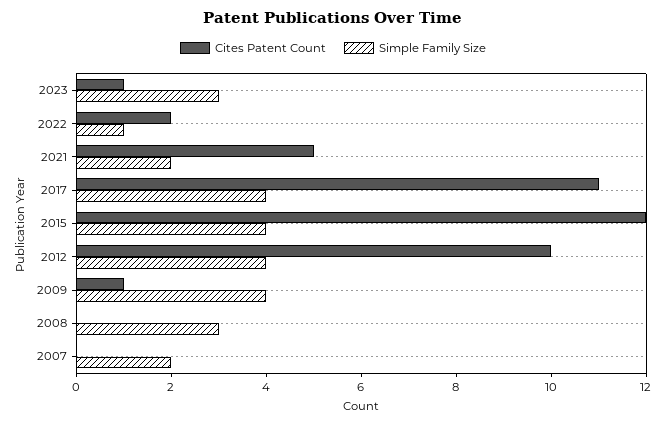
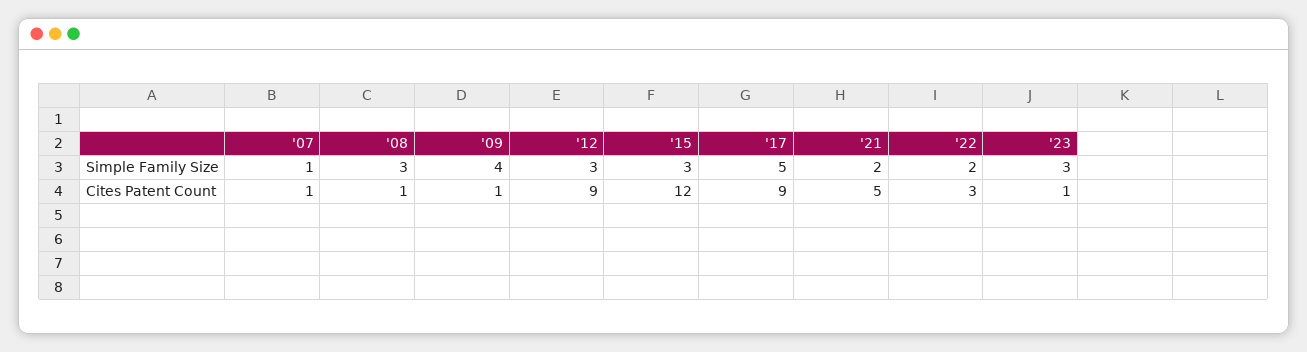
Cites Patent Count, 2022: 2 -> 3
Simple Family Size, 2022: 1 -> 2
Cites Patent Count, 2017: 11 -> 9
Simple Family Size, 2017: 4 -> 5
Simple Family Size, 2015: 4 -> 3
Cites Patent Count, 2012: 10 -> 9
Simple Family Size, 2012: 4 -> 3
Cites Patent Count, 2008: 0 -> 1
Cites Patent Count, 2007: 0 -> 1
Simple Family Size, 2007: 2 -> 1

